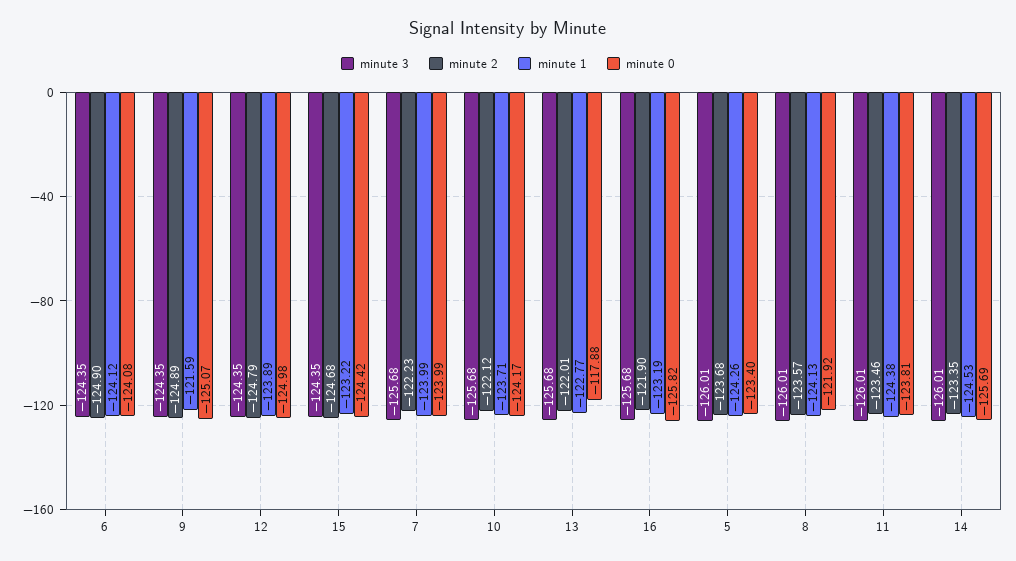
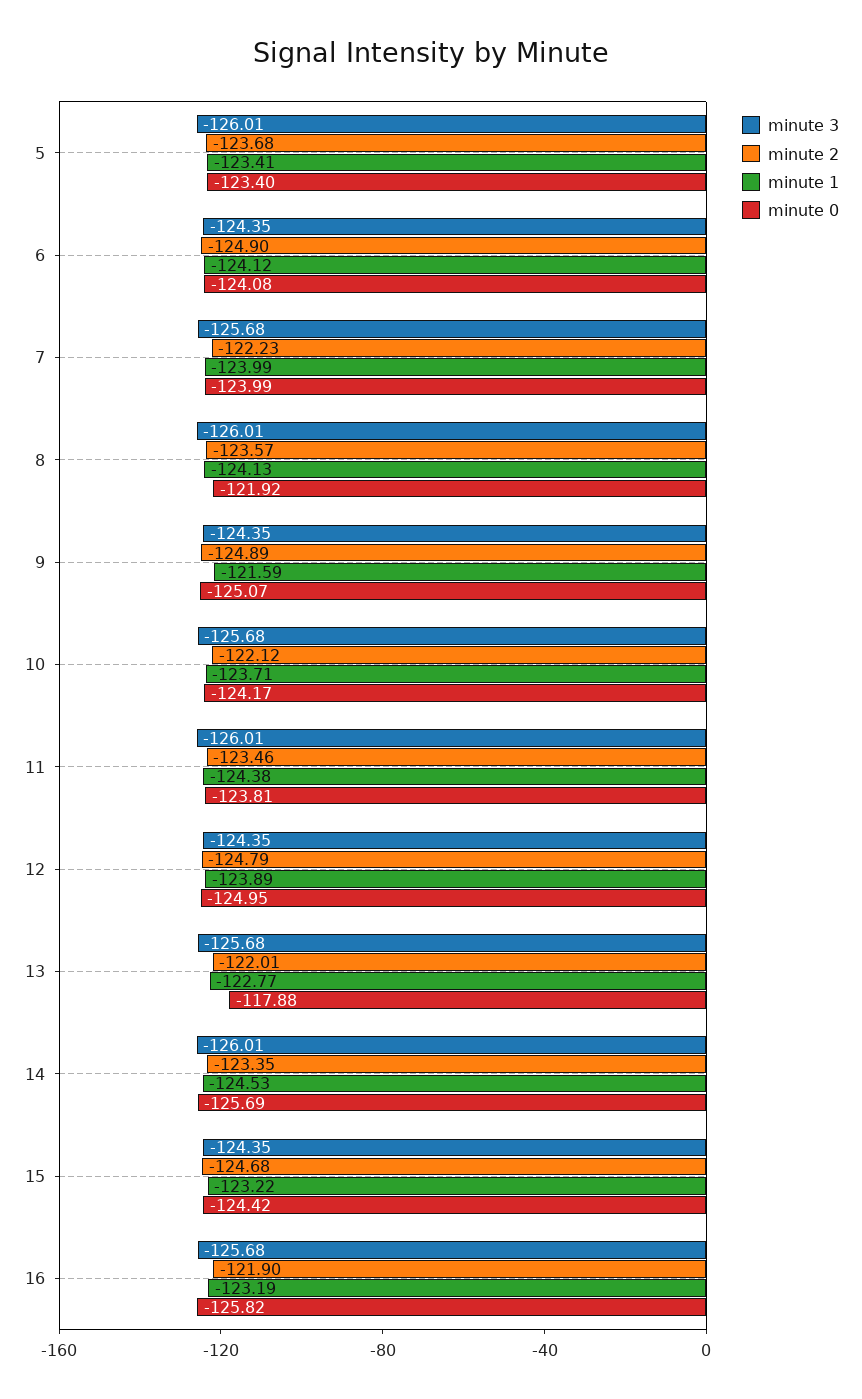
minute 0, 12: -124.98 -> -124.95
minute 1, 5: -124.26 -> -123.41

